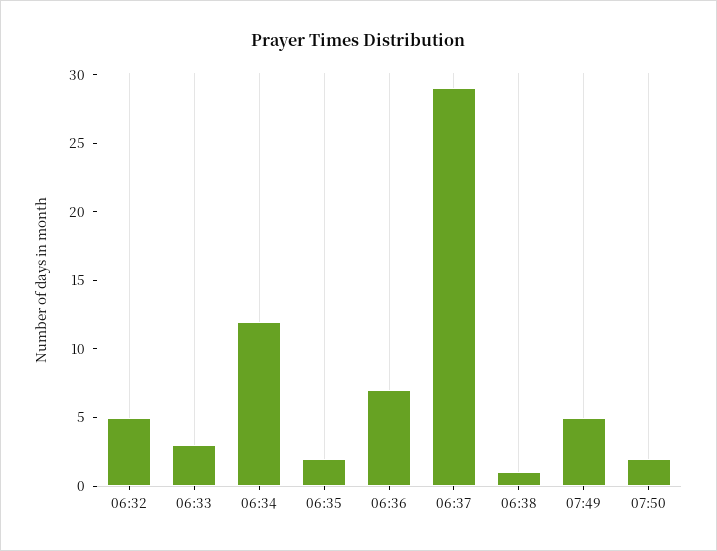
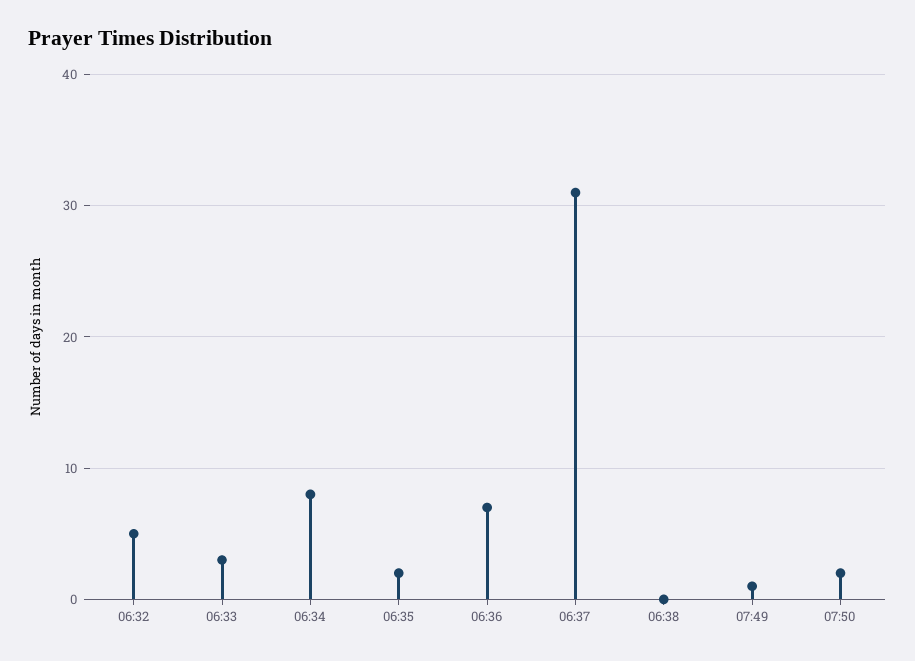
06:34: 12 -> 8
06:37: 29 -> 31
06:38: 1 -> 0
07:49: 5 -> 1

